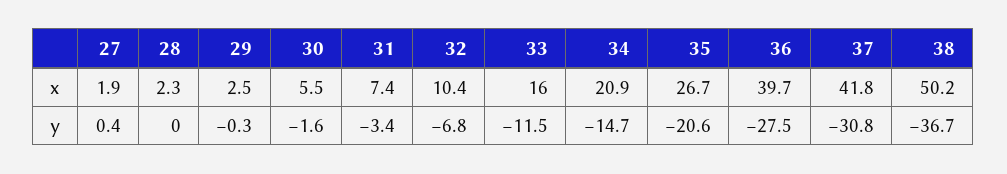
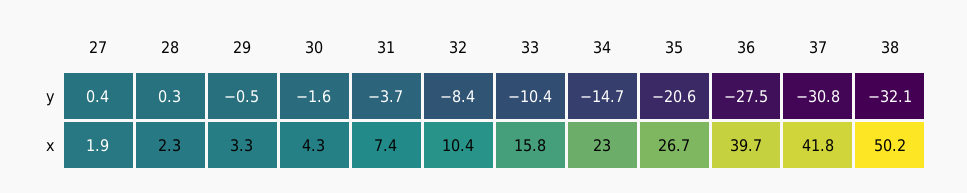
29, x: 2.5 -> 3.3
30, x: 5.5 -> 4.3
33, x: 16 -> 15.8
34, x: 20.9 -> 23
28, y: 0 -> 0.3
29, y: -0.3 -> -0.5
31, y: -3.4 -> -3.7
32, y: -6.8 -> -8.4
33, y: -11.5 -> -10.4
38, y: -36.7 -> -32.1

